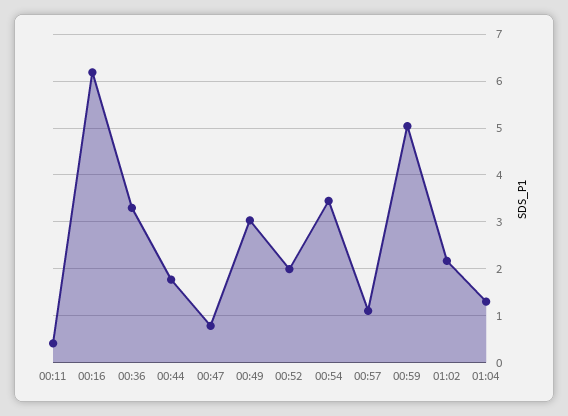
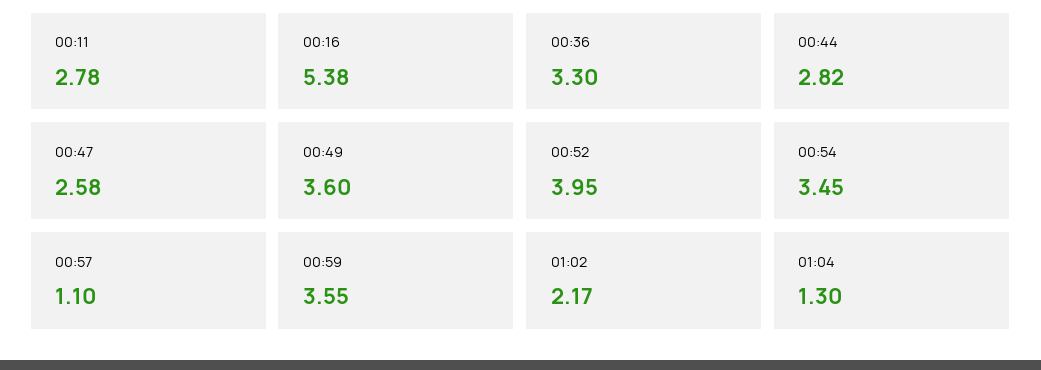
00:11: 0.4 -> 2.78
00:16: 6.2 -> 5.38
00:44: 1.8 -> 2.82
00:47: 0.8 -> 2.58
00:49: 3 -> 3.6
00:52: 2 -> 3.95
00:59: 5 -> 3.55

